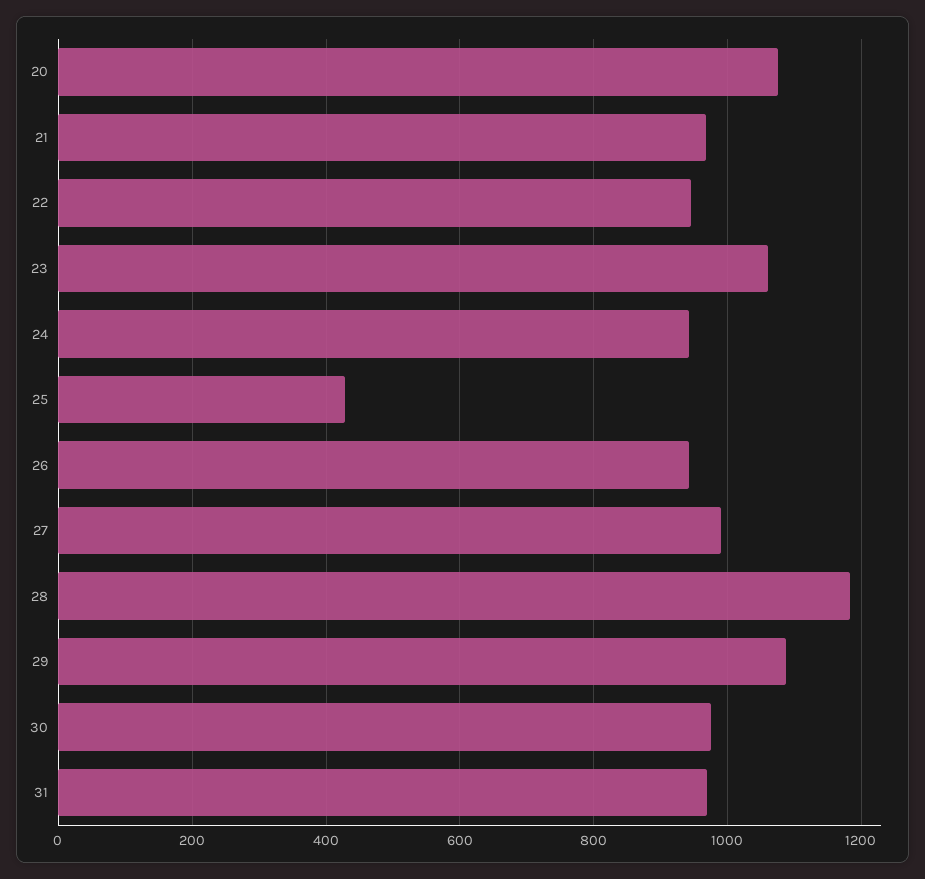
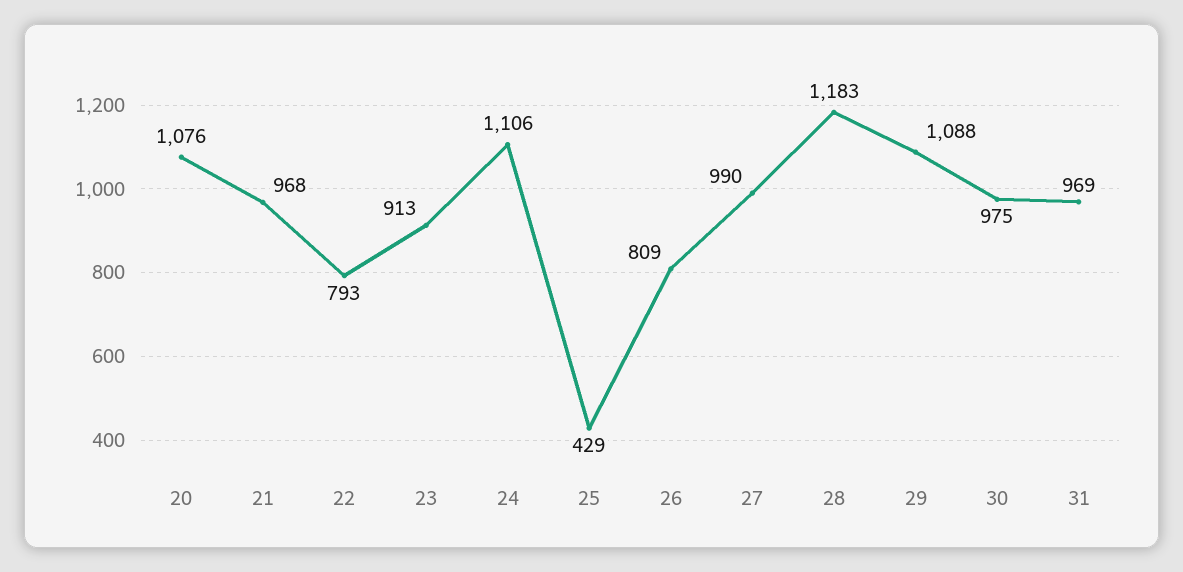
22: 940 -> 793
23: 1060 -> 913
24: 940 -> 1106
26: 940 -> 809

